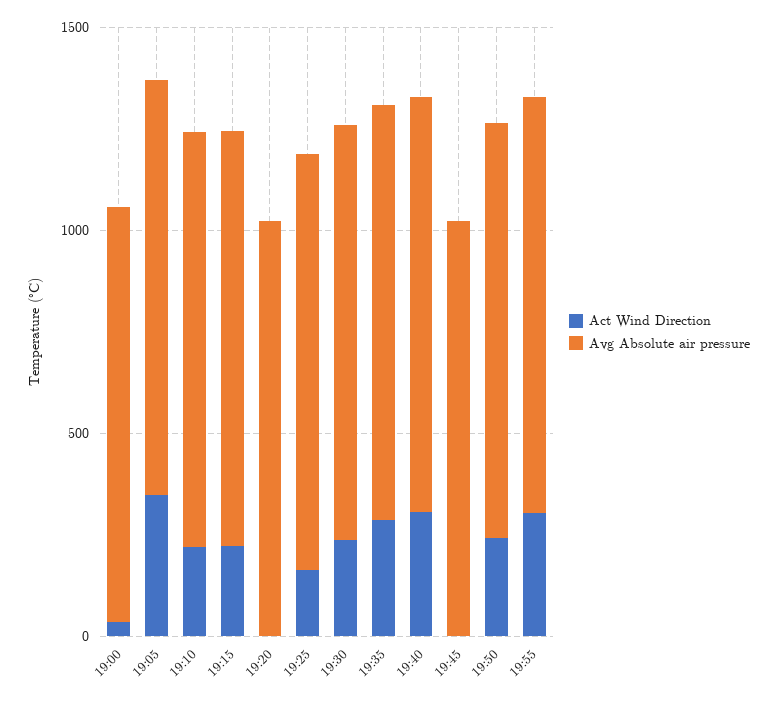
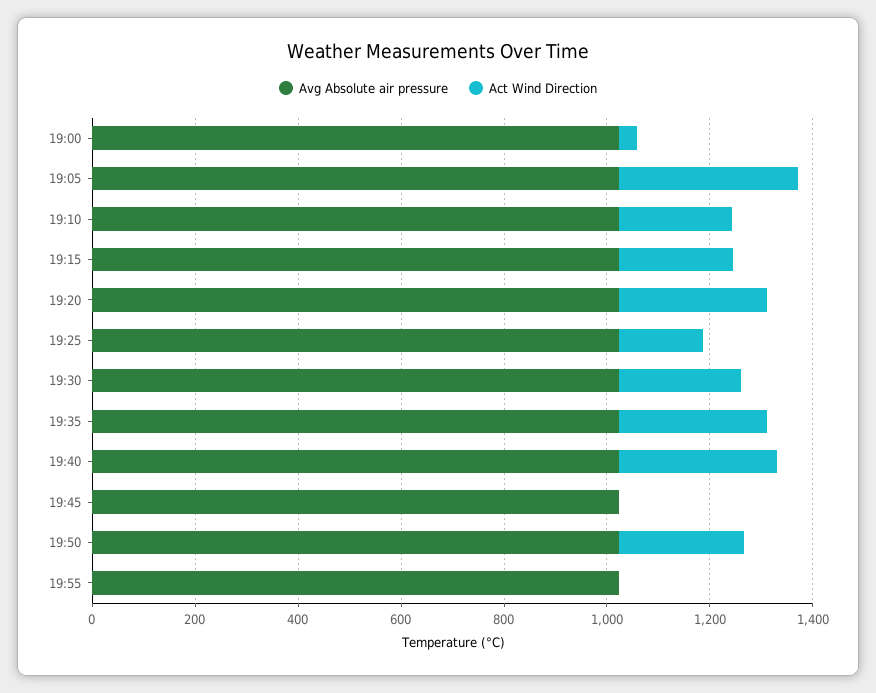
Act Wind Direction, 19:20: 0 -> 300
Act Wind Direction, 19:55: 300 -> 0

